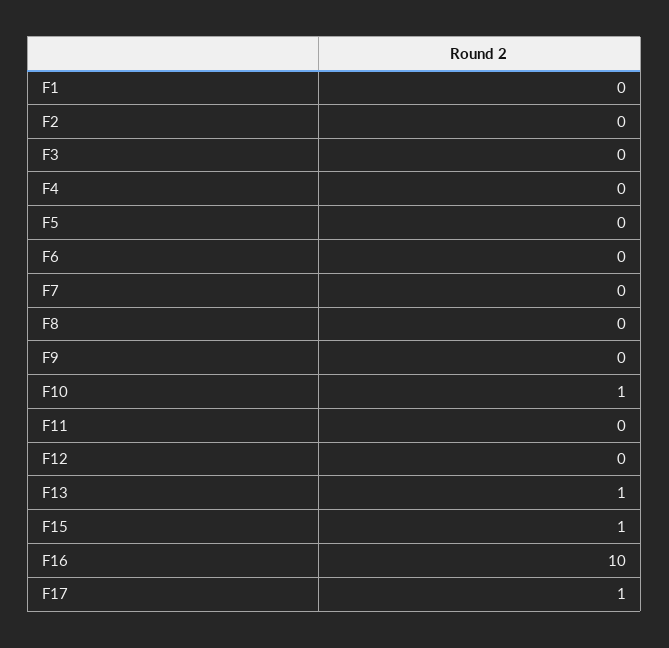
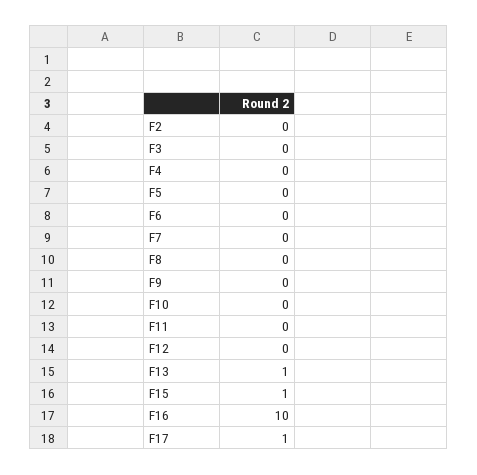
F1: 0 -> none
F10: 1 -> 0

